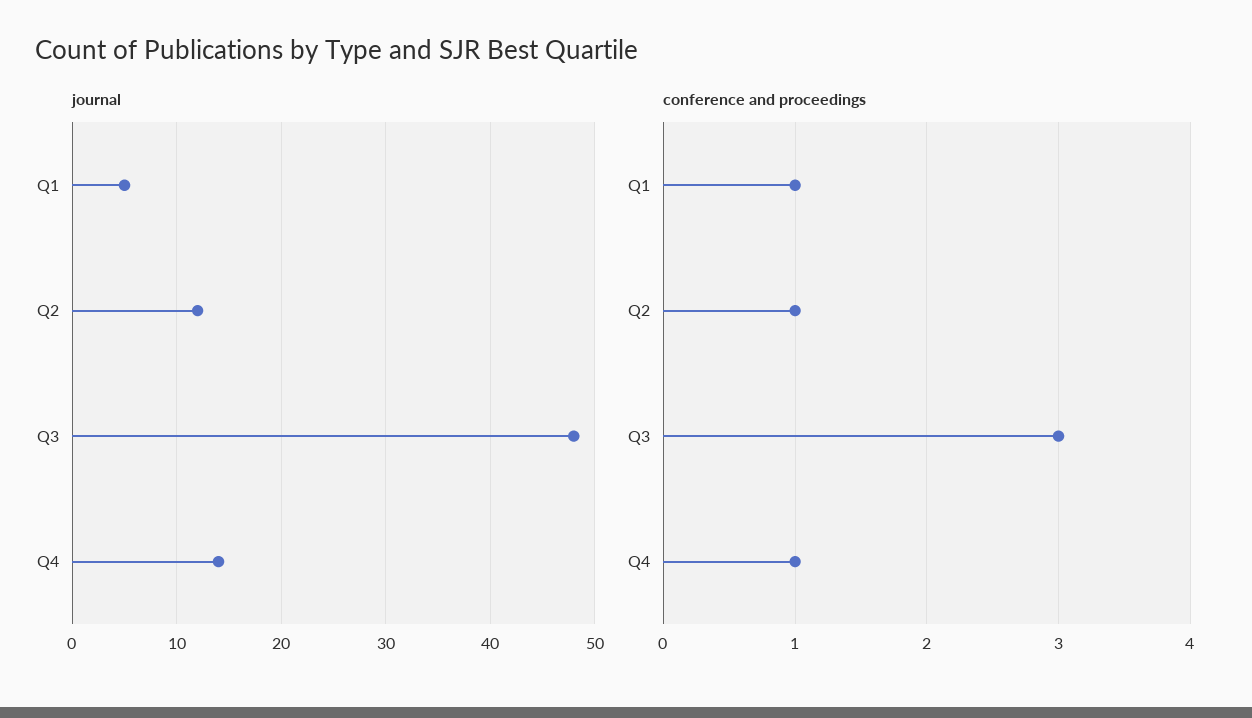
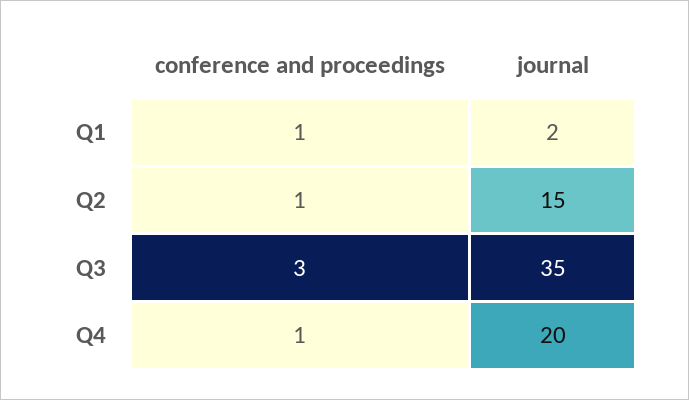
journal, Q1: 5 -> 2
journal, Q2: 12 -> 15
journal, Q3: 48 -> 35
journal, Q4: 14 -> 20

